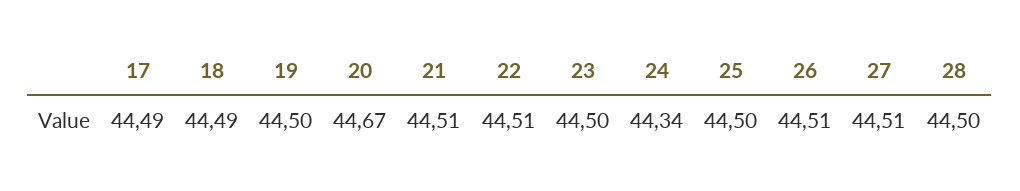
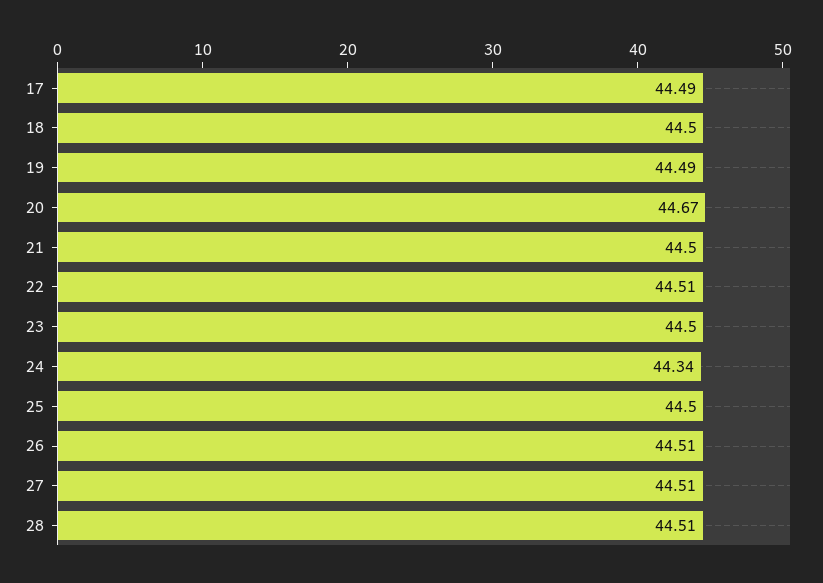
18: 44.49 -> 44.5
19: 44.5 -> 44.49
21: 44.51 -> 44.5
28: 44.5 -> 44.51

